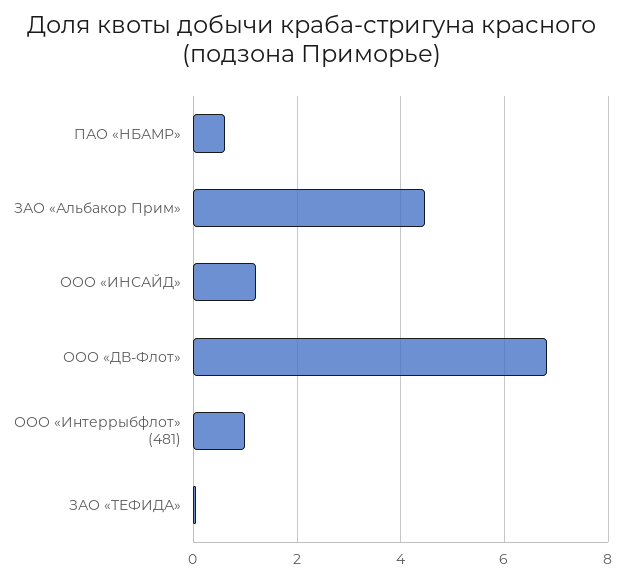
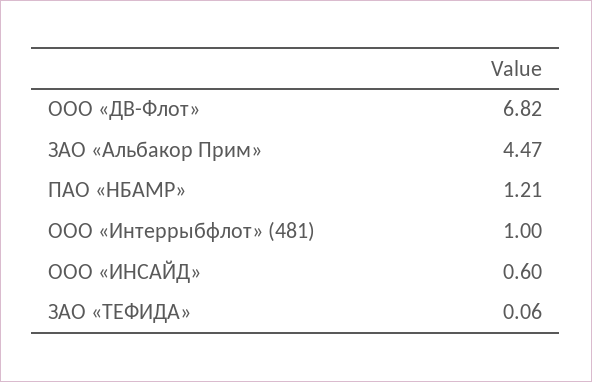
ПАО «НБАМР»: 0.6 -> 1.21
ООО «ИНСАЙД»: 1.2 -> 0.6

